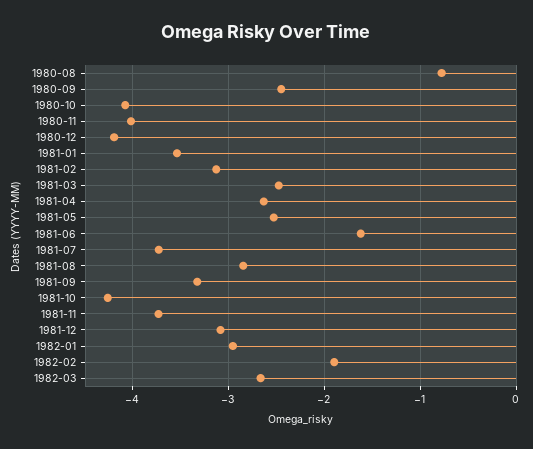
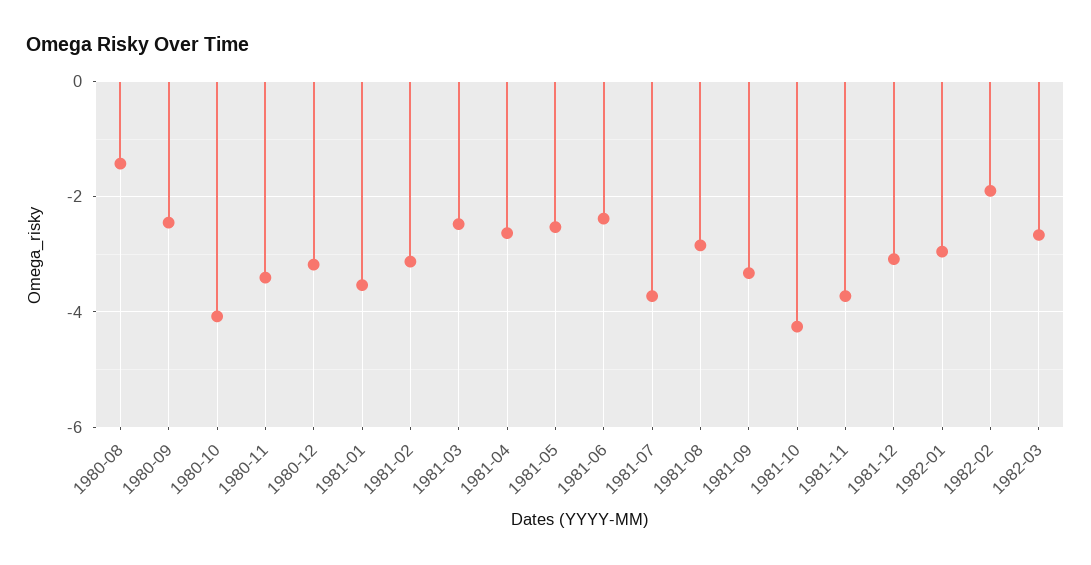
1980-08: -0.8 -> -1.4
1980-11: -4 -> -3.4
1980-12: -4.2 -> -3.2
1981-06: -1.6 -> -2.4

